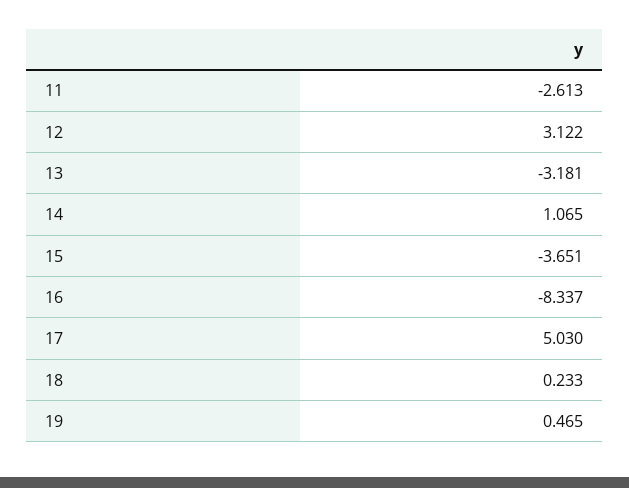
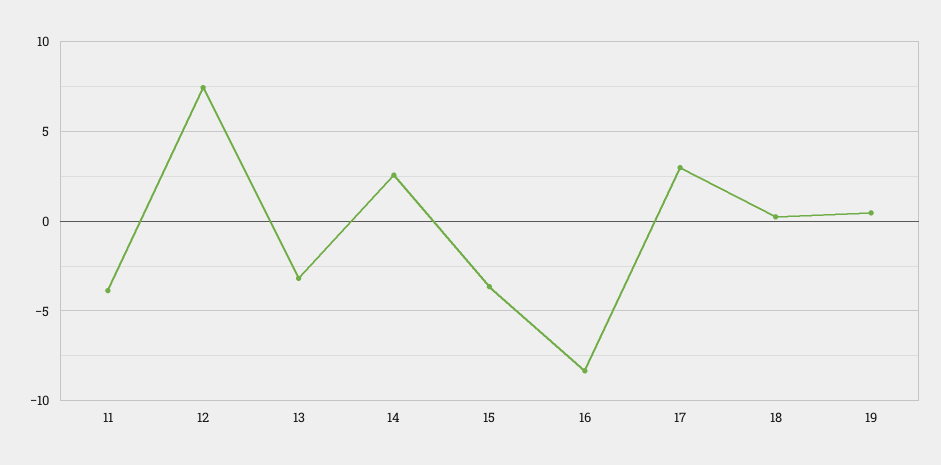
11: -2.613 -> -4
12: 3.122 -> 7.5
14: 1.065 -> 2.5
17: 5.03 -> 3

